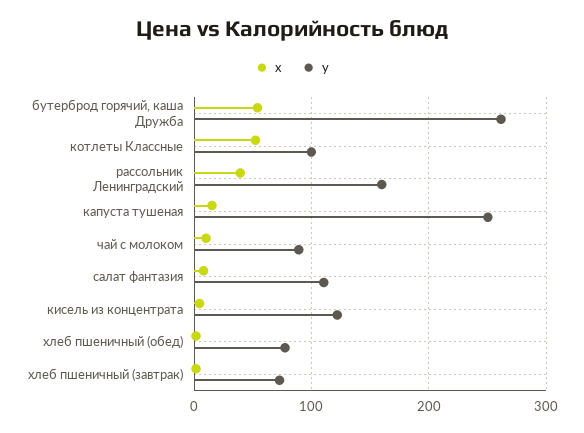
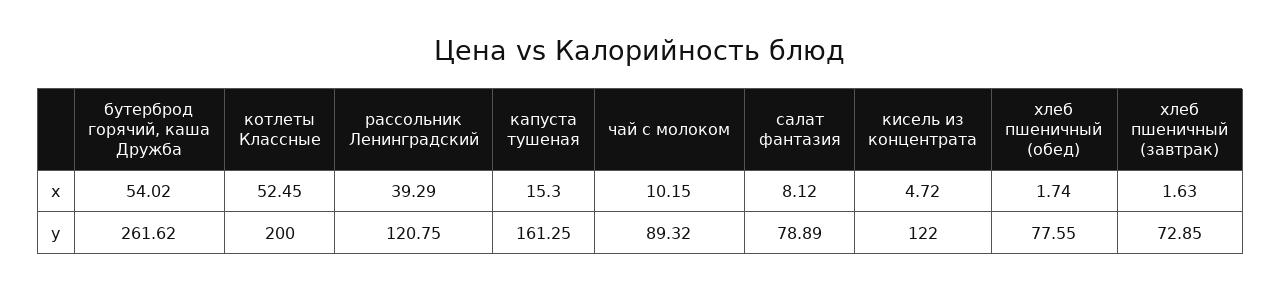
y, котлеты Классные: 100 -> 200
y, рассольник Ленинградский: 160 -> 120.75
y, капуста тушеная: 250 -> 161.25
y, салат фантазия: 110 -> 78.89

